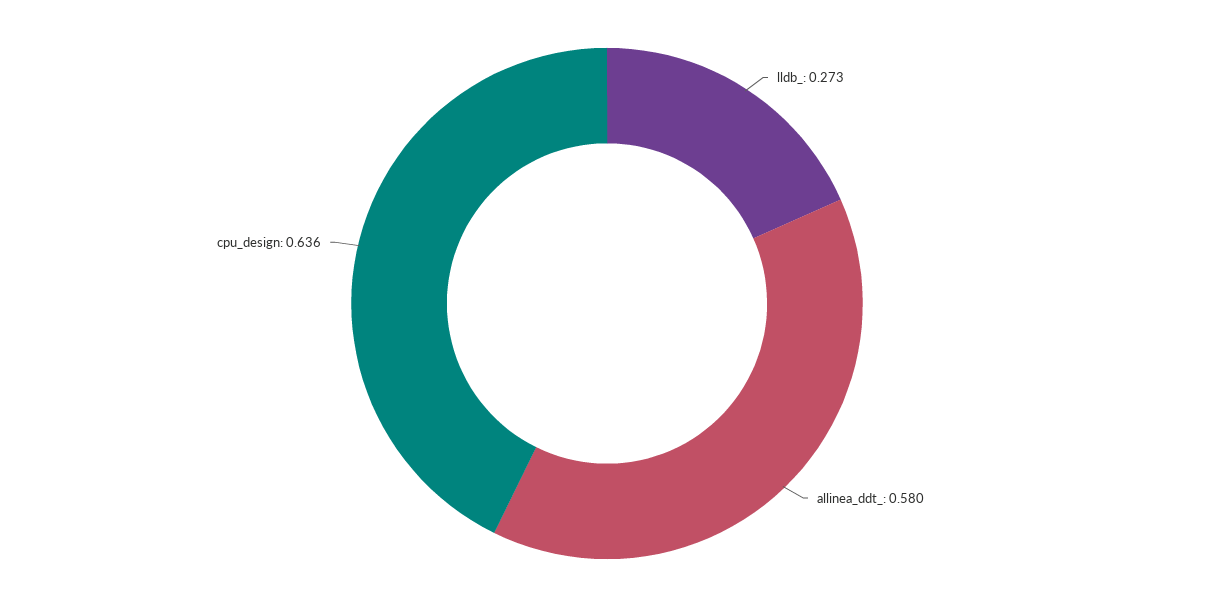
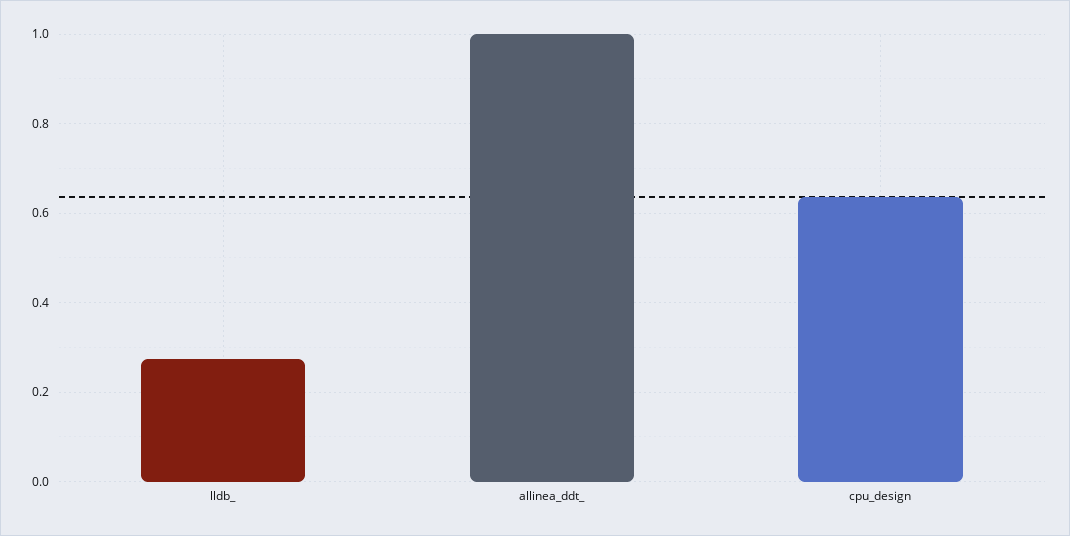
allinea_ddt_: 0.58 -> 1

